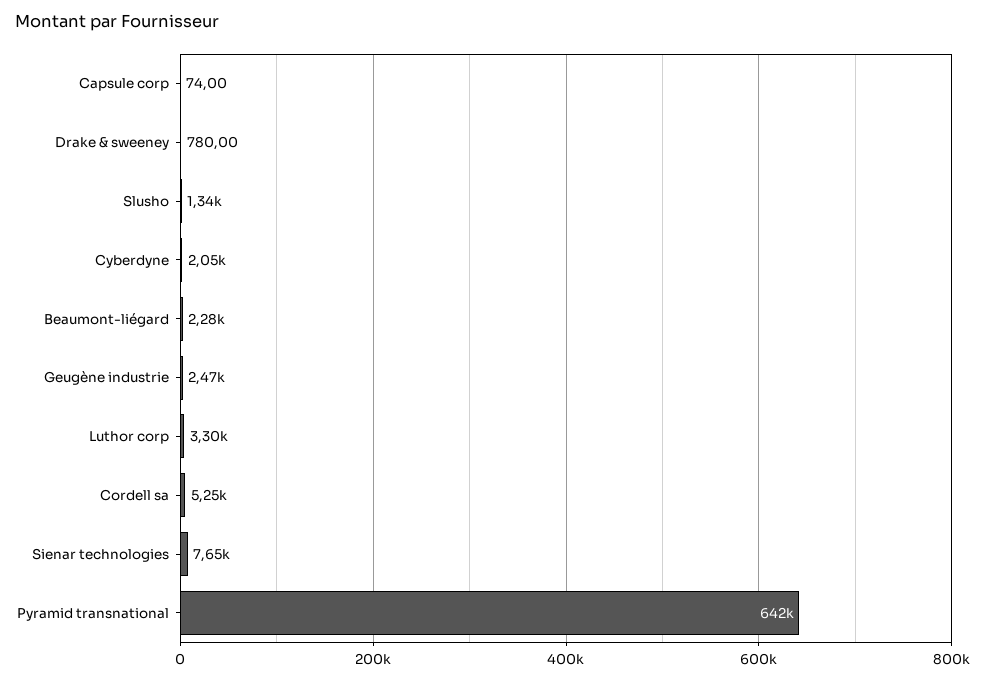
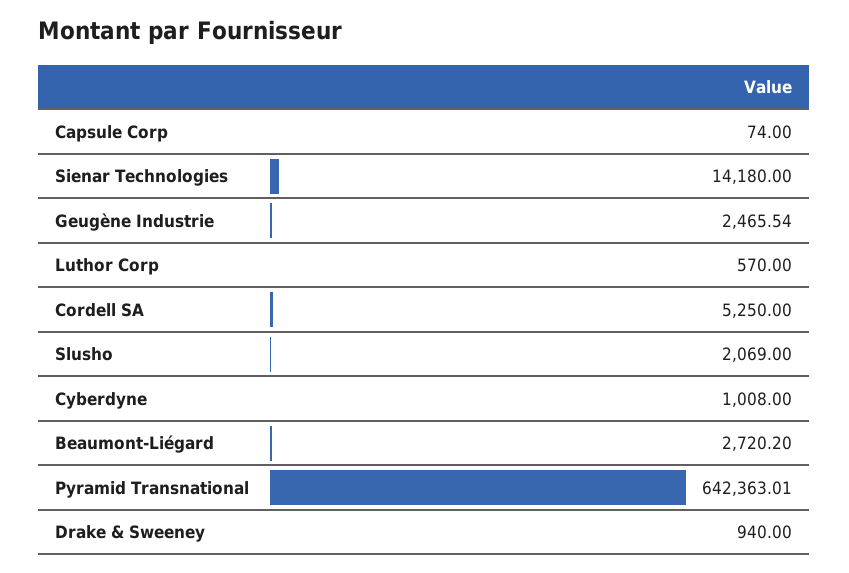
Drake & sweeney: 780 -> 940
Slusho: 1340 -> 2069
Cyberdyne: 2050 -> 1008
Beaumont-liégard: 2280 -> 2720.2
Luthor corp: 3300 -> 570
Sienar technologies: 7650 -> 14180

